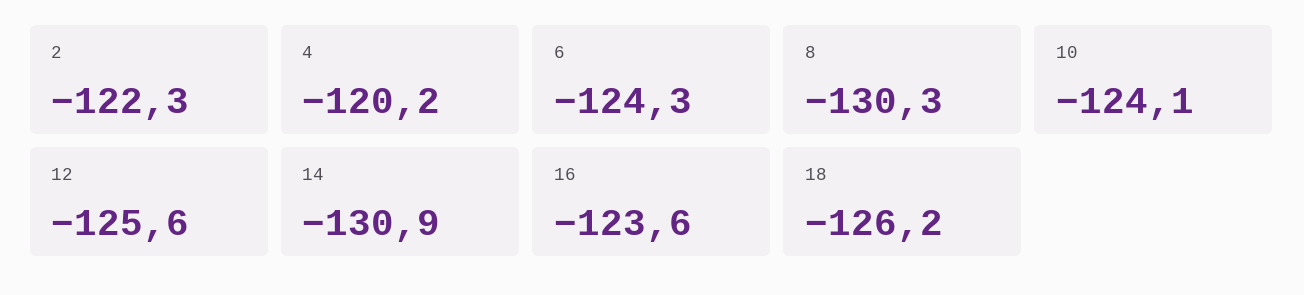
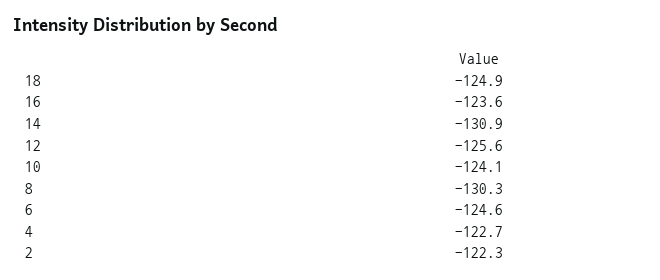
4: -120.2 -> -122.7
6: -124.3 -> -124.6
18: -126.2 -> -124.9

